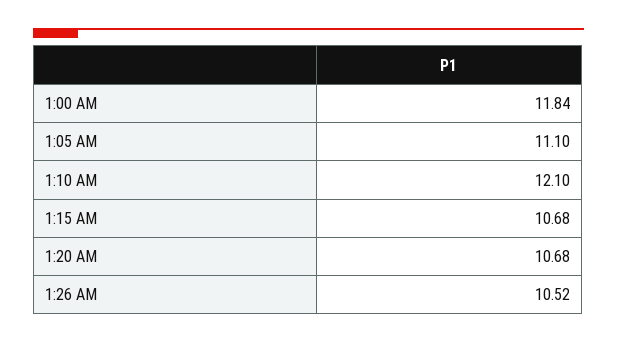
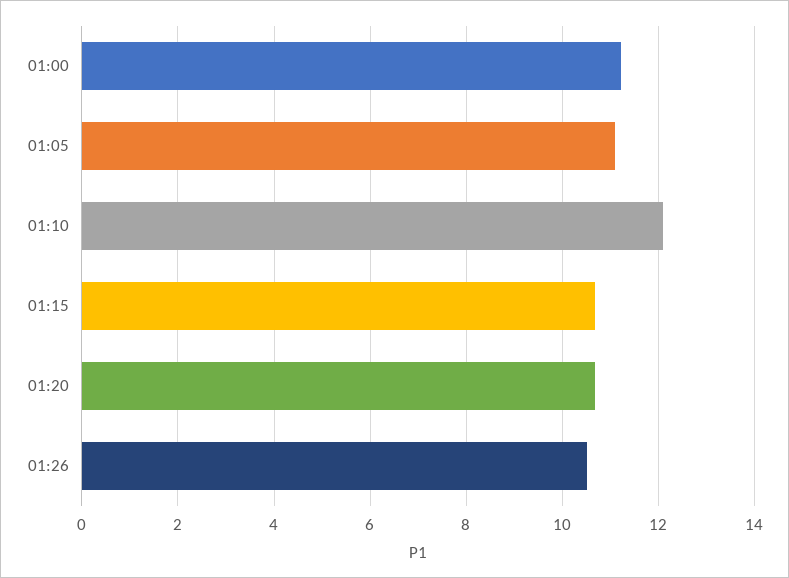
1:00 AM: 11.84 -> 11.2

